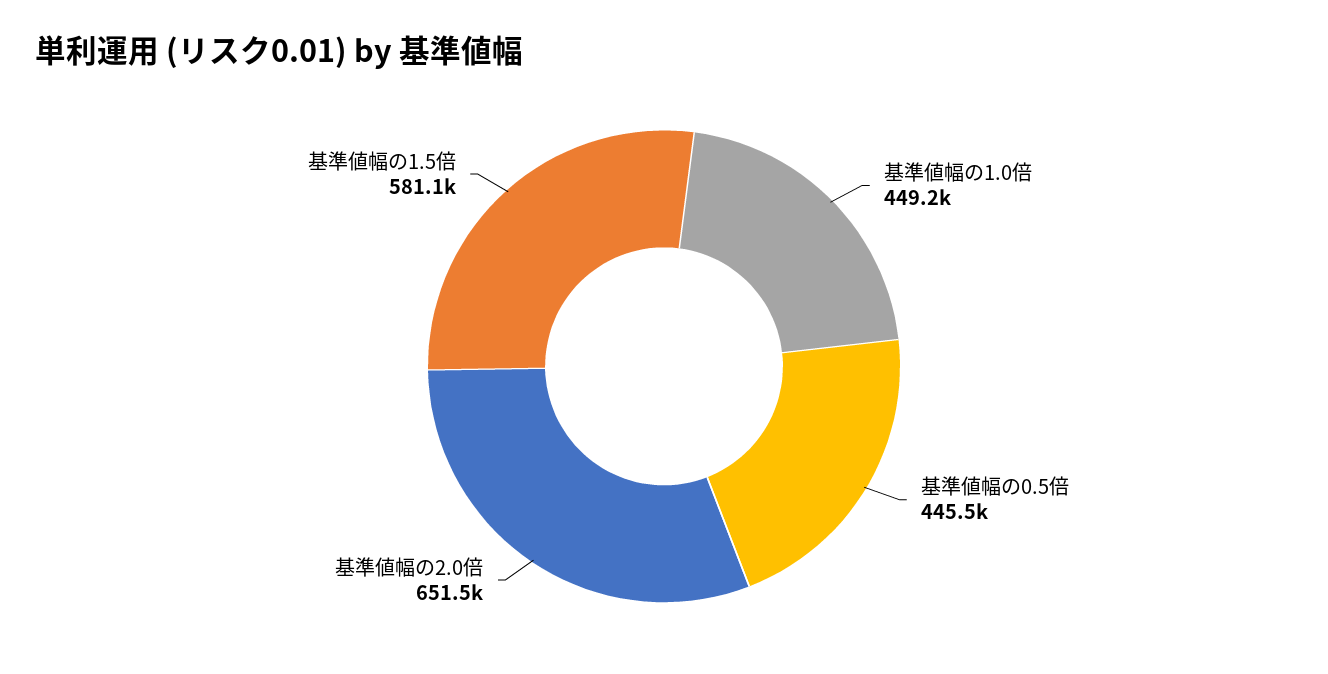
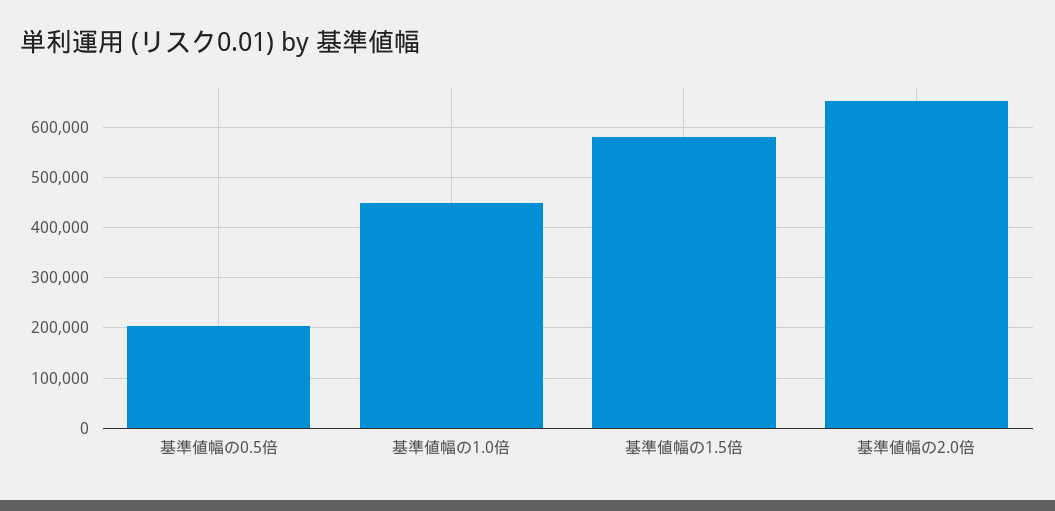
基準値幅の0.5倍: 445500 -> 200000

